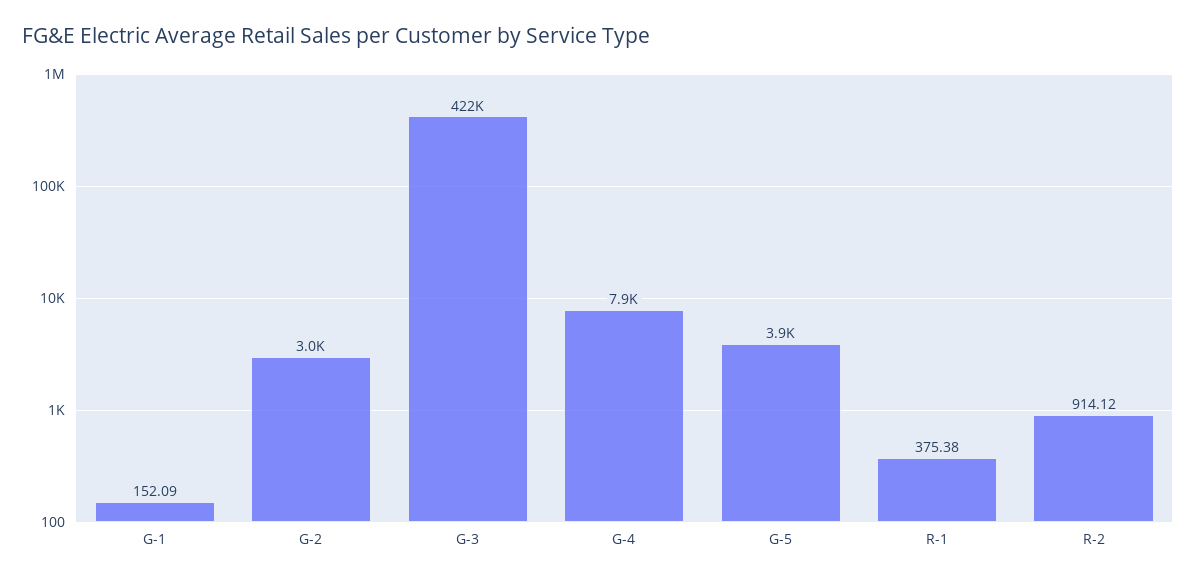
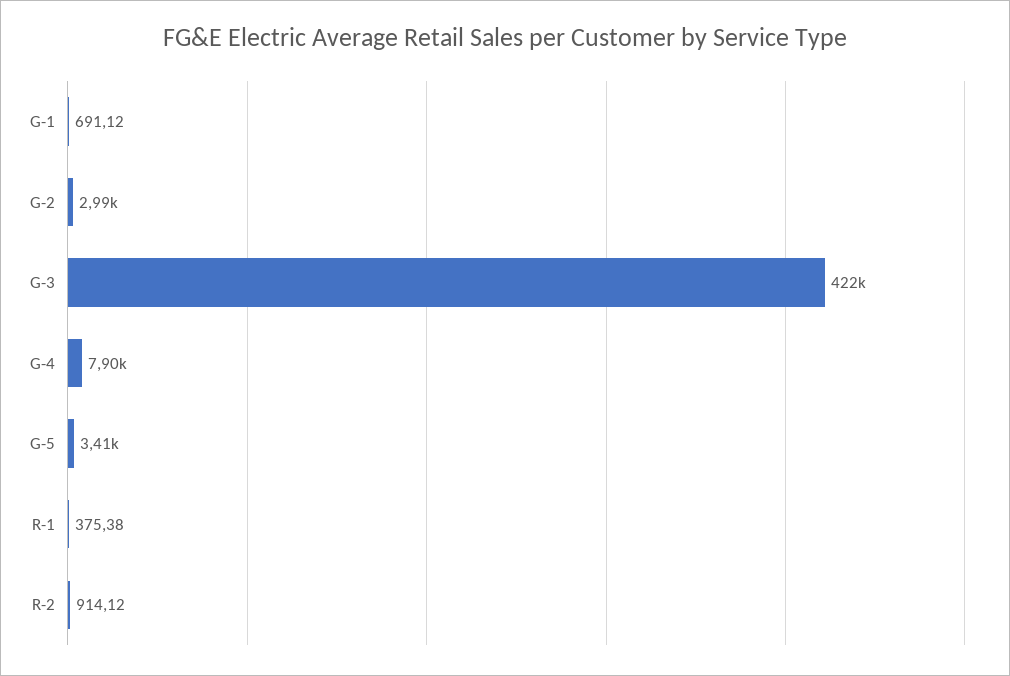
G-1: 152.09 -> 691.12
G-5: 3900 -> 3410

